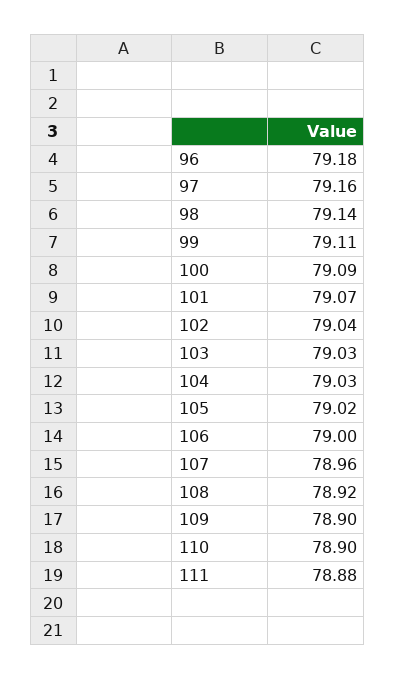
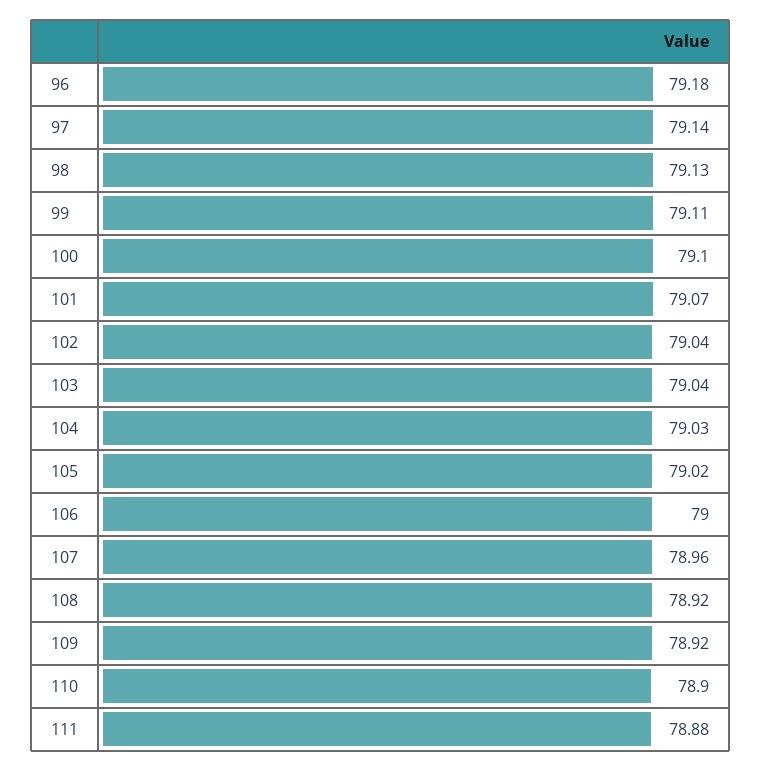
97: 79.16 -> 79.14
98: 79.14 -> 79.13
100: 79.09 -> 79.1
103: 79.03 -> 79.04
109: 78.9 -> 78.92

